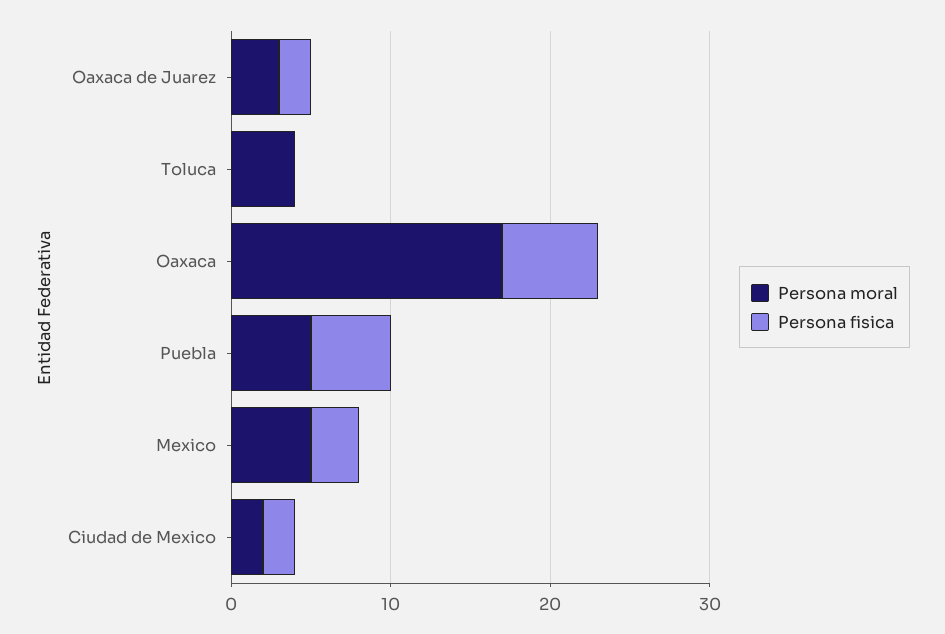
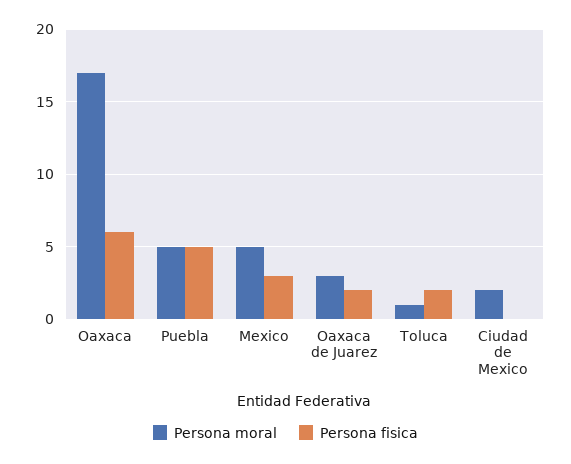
Persona moral, Toluca: 4 -> 1
Persona fisica, Toluca: 0 -> 2
Persona fisica, Ciudad de Mexico: 2 -> 0

